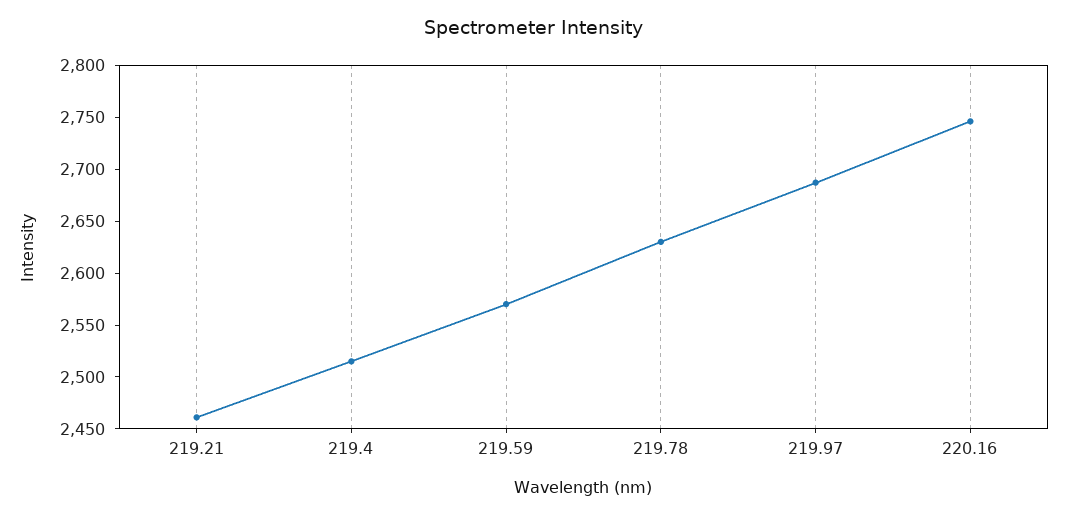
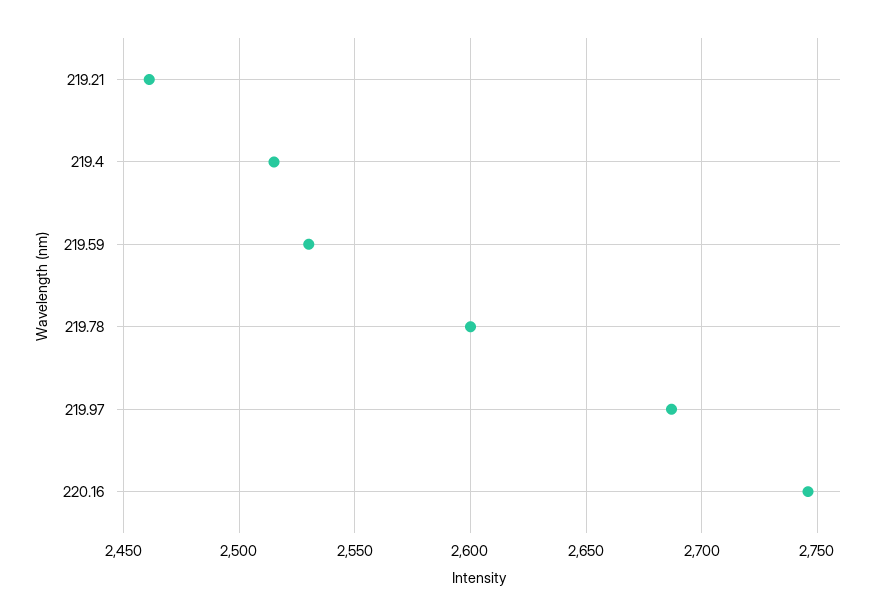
219.59: 2570 -> 2530
219.78: 2630 -> 2600

